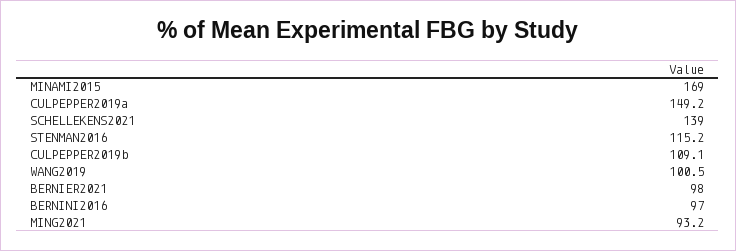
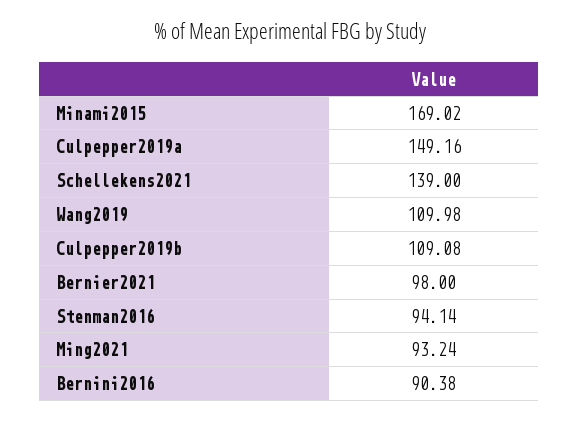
STENMAN2016: 115.2 -> 94.14
WANG2019: 100.5 -> 109.98
BERNINI2016: 97 -> 90.38

